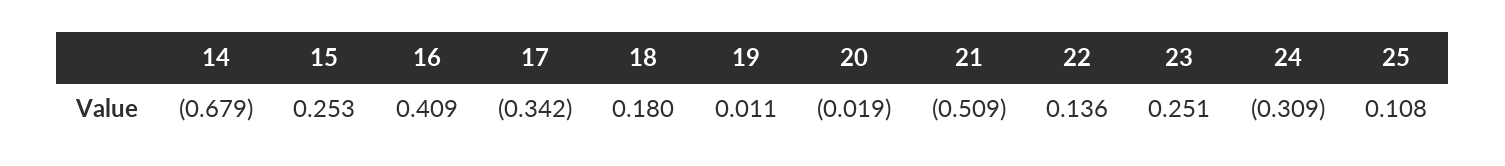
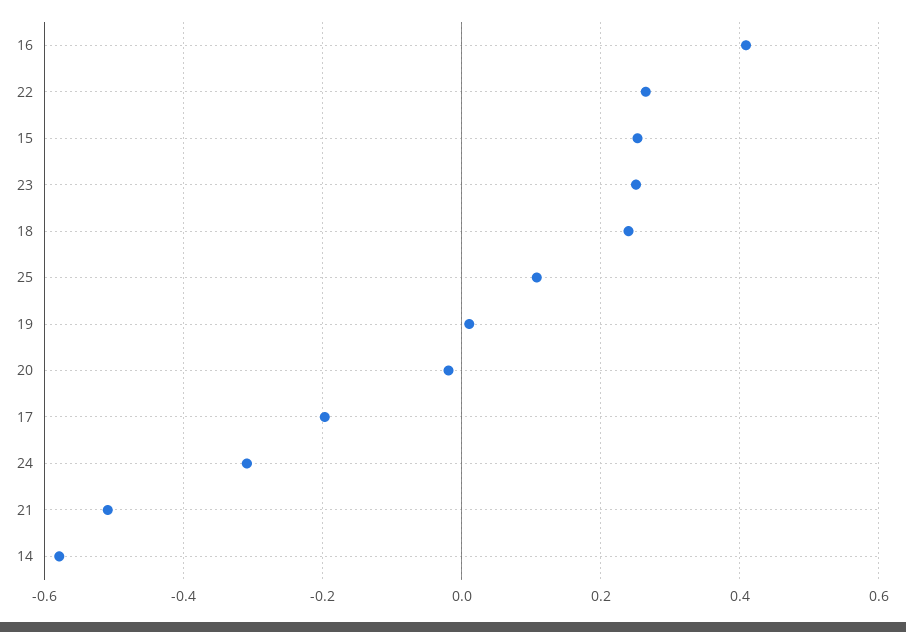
14: -0.679 -> -0.58
17: -0.342 -> -0.2
18: 0.18 -> 0.24
22: 0.136 -> 0.26

